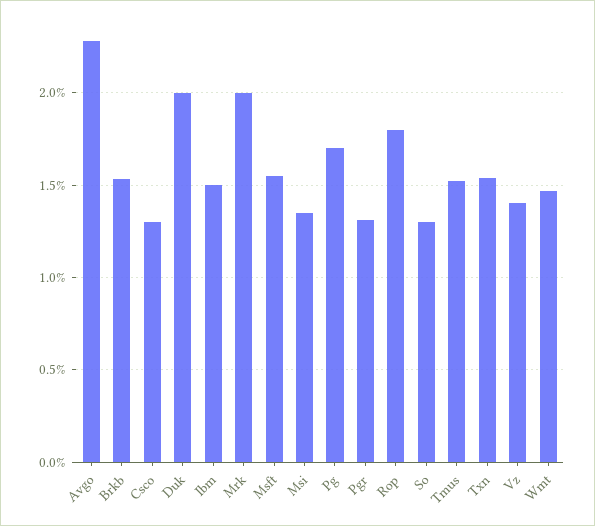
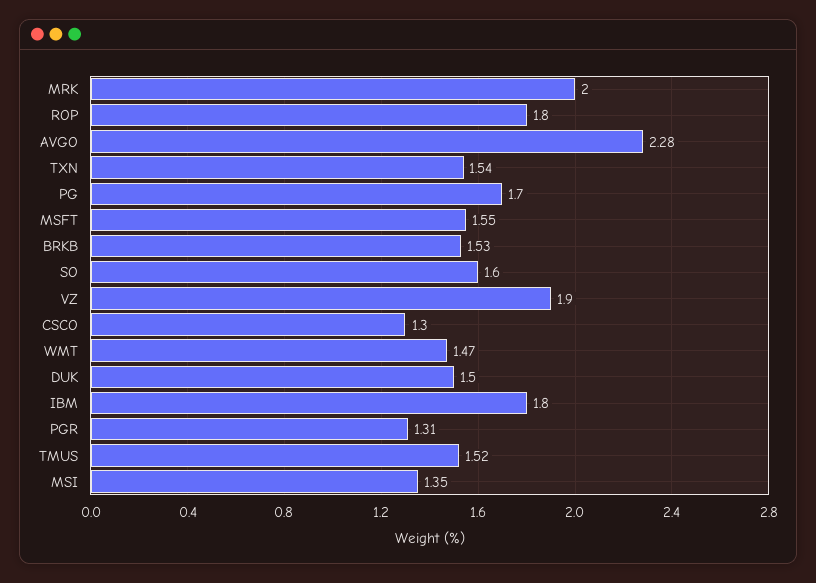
Duk: 2 -> 1.5
Ibm: 1.5 -> 1.8
So: 1.3 -> 1.6
Vz: 1.4 -> 1.9

